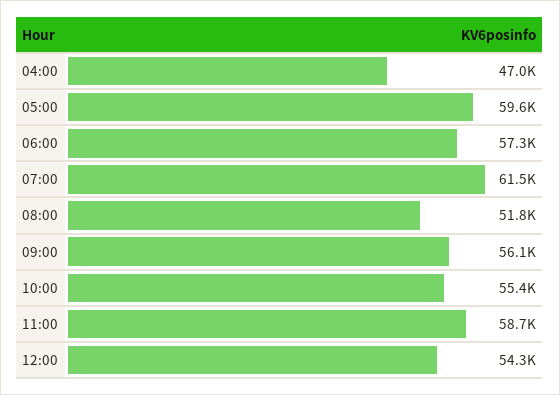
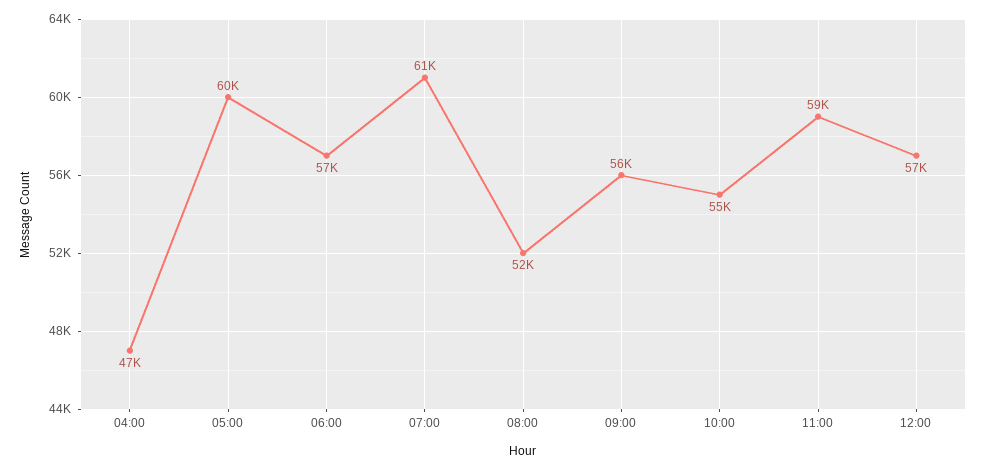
12:00: 54300 -> 57000

